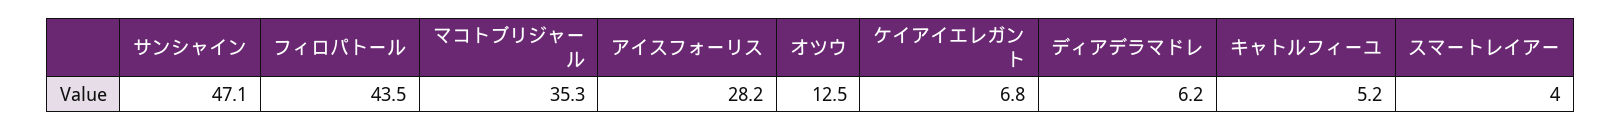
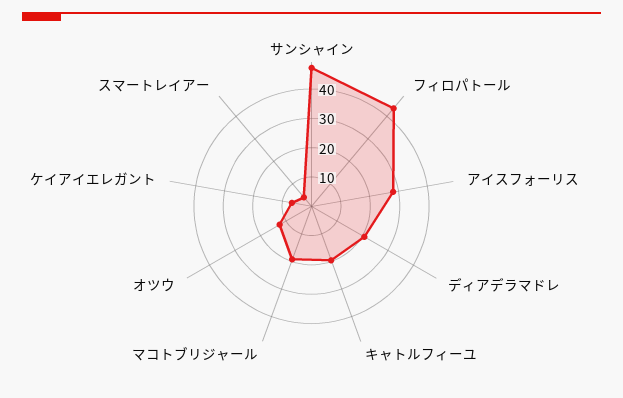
マコトブリジャール: 35.3 -> 20
ディアデラマドレ: 6.2 -> 20
キャトルフィーユ: 5.2 -> 20

